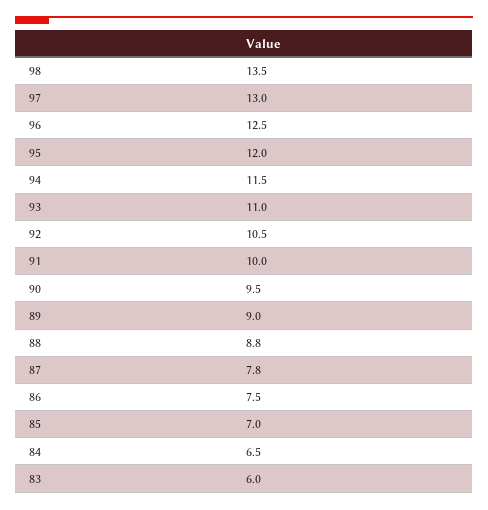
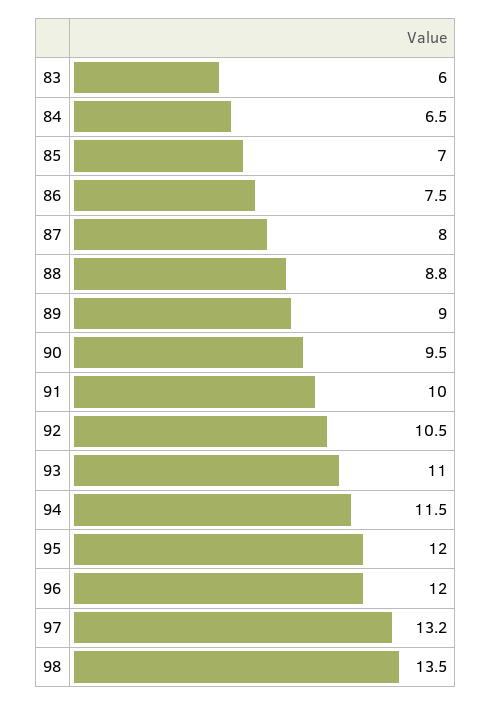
97: 13 -> 13.2
96: 12.5 -> 12
87: 7.8 -> 8

